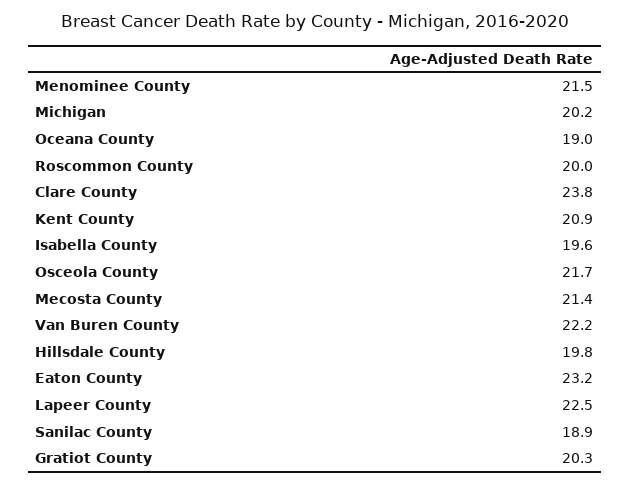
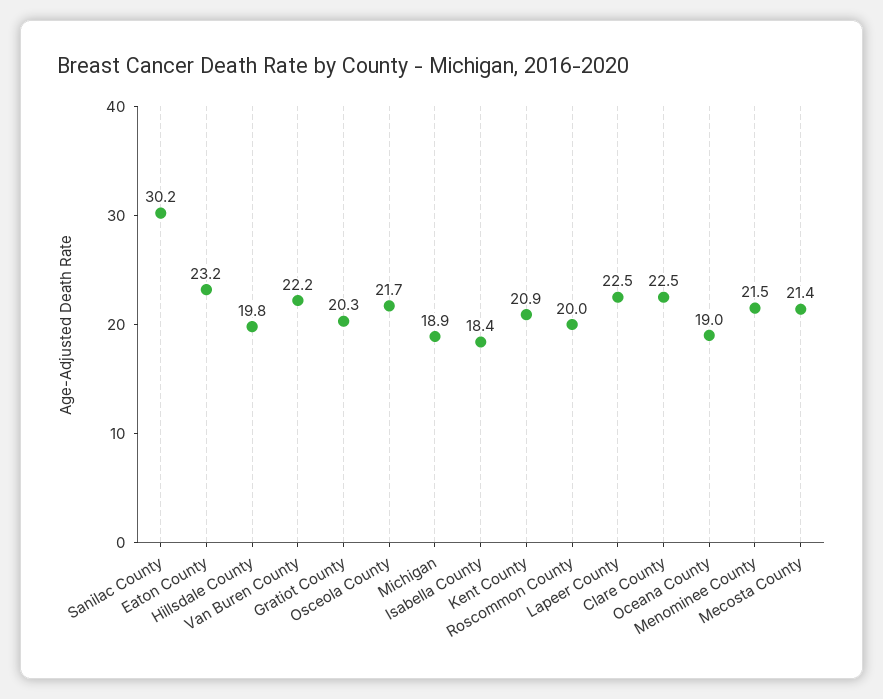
Michigan: 20.2 -> 18.9
Clare County: 23.8 -> 22.5
Isabella County: 19.6 -> 18.4
Sanilac County: 18.9 -> 30.2

